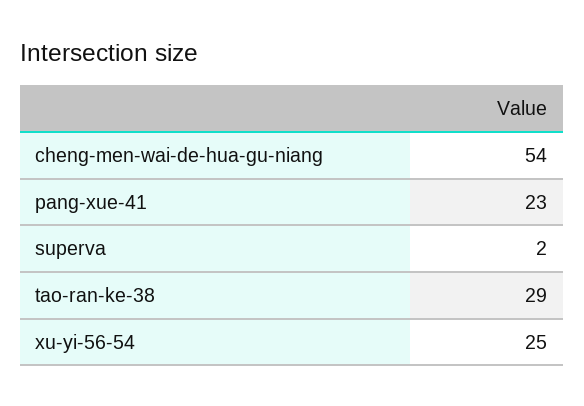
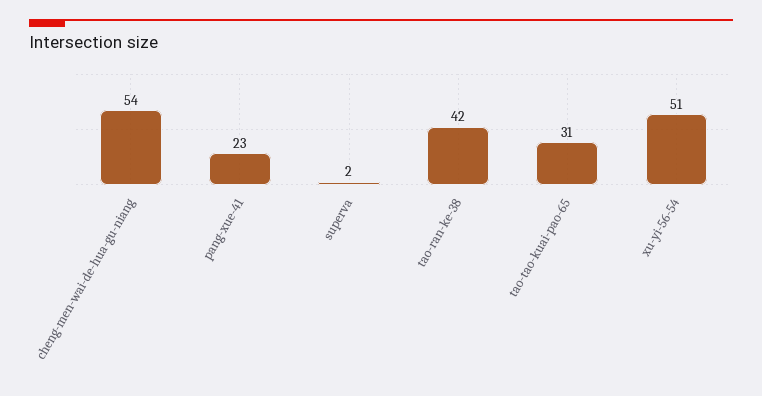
tao-ran-ke-38: 29 -> 42
xu-yi-56-54: 25 -> 51
tao-tao-kuai-pao-65: none -> 31

